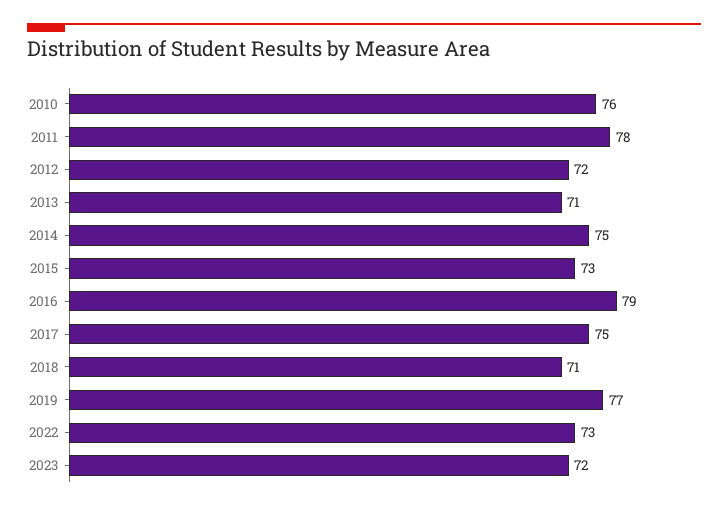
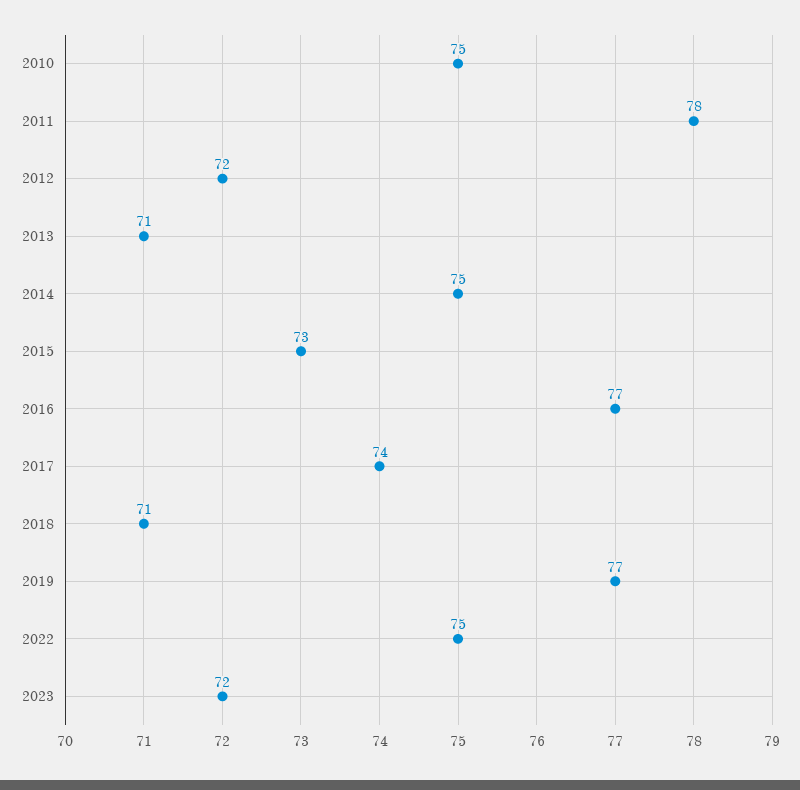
2010: 76 -> 75
2016: 79 -> 77
2017: 75 -> 74
2022: 73 -> 75

